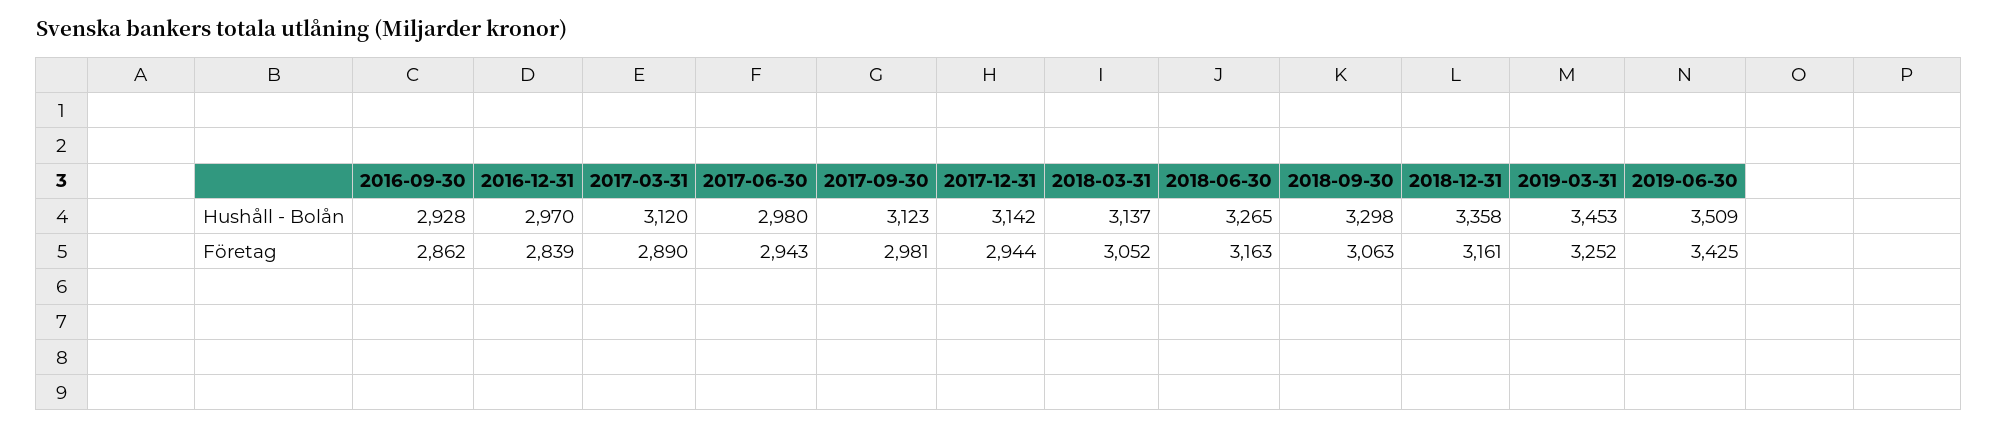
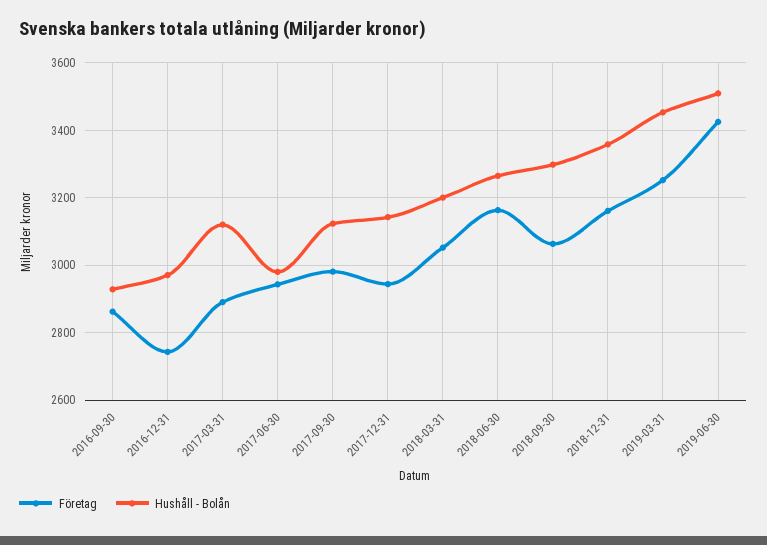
Hushåll - Bolån, 2018-03-31: 3137 -> 3200
Företag, 2016-12-31: 2839 -> 2740

